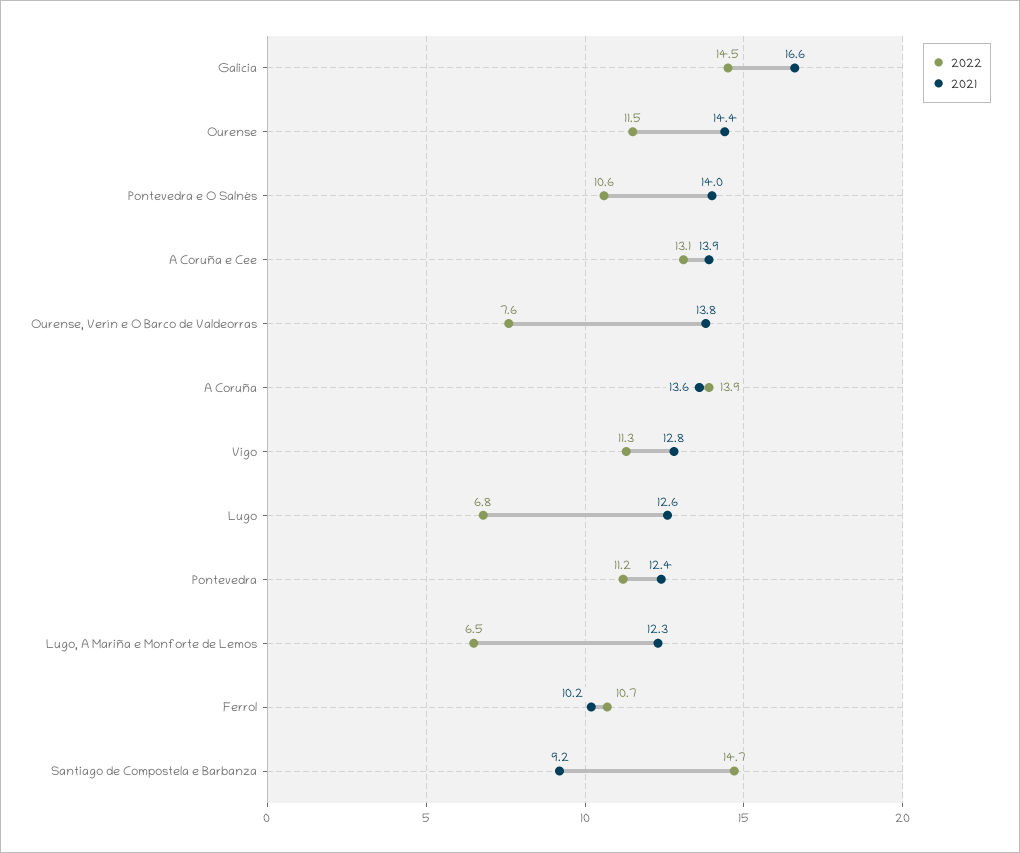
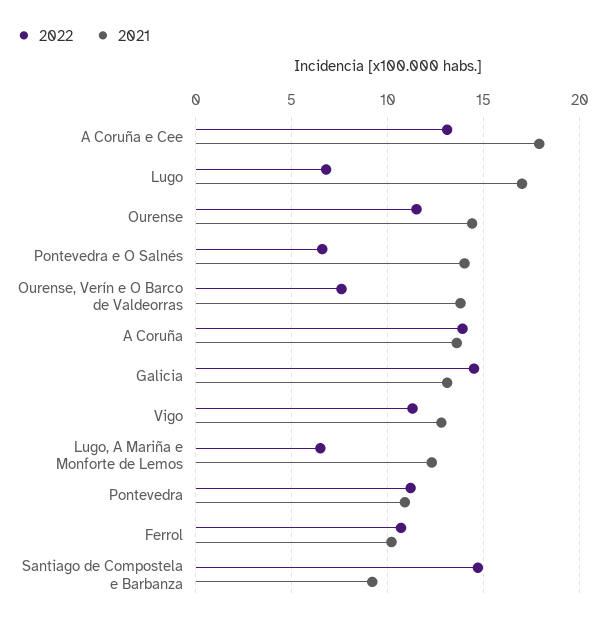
2021, Galicia: 16.6 -> 13
2022, Pontevedra e O Salnés: 10.6 -> 6.5
2021, A Coruña e Cee: 13.9 -> 18
2021, Lugo: 12.6 -> 17
2021, Pontevedra: 12.4 -> 11

